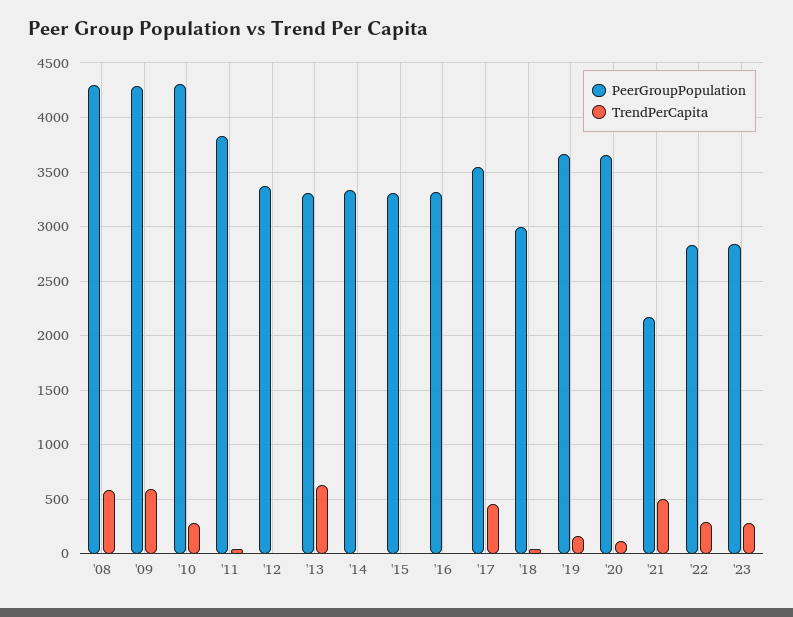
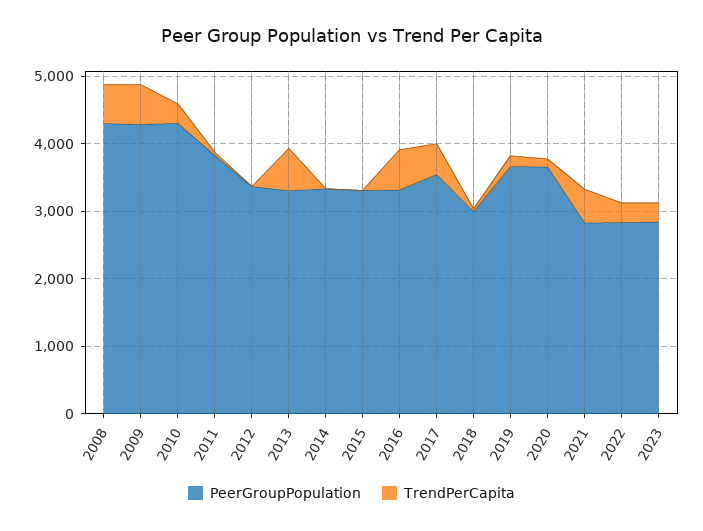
TrendPerCapita, '16: 0 -> 600
PeerGroupPopulation, '21: 2200 -> 2800

